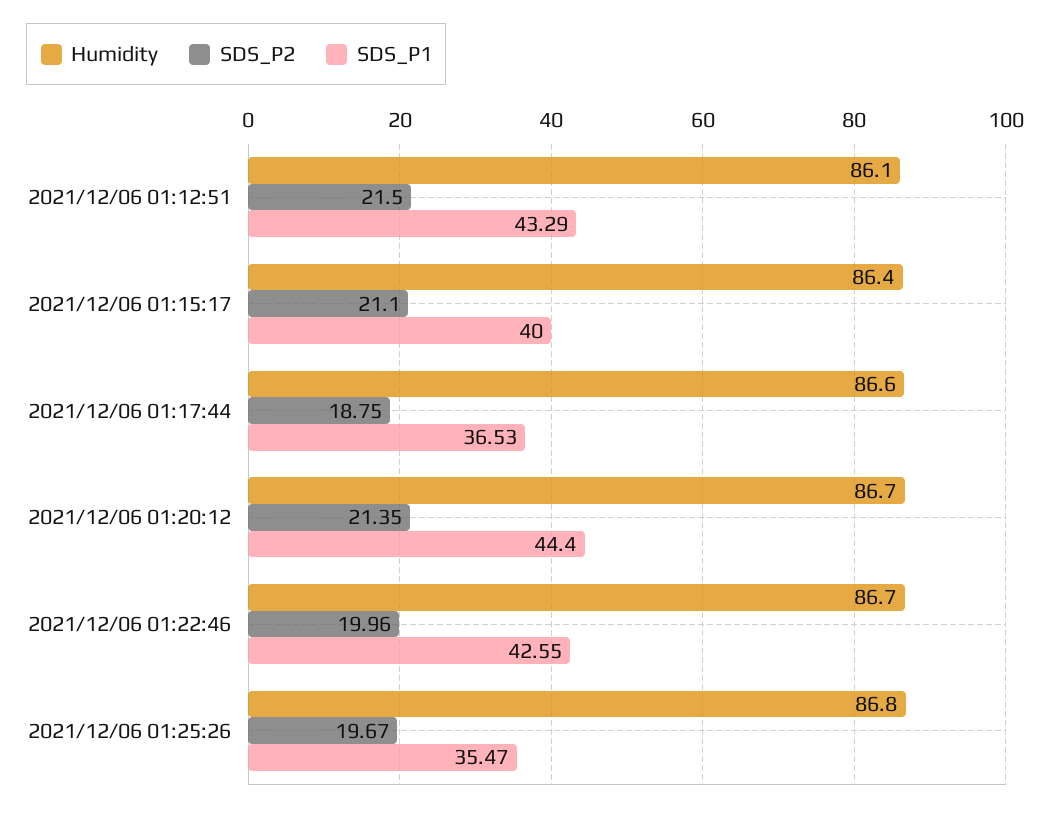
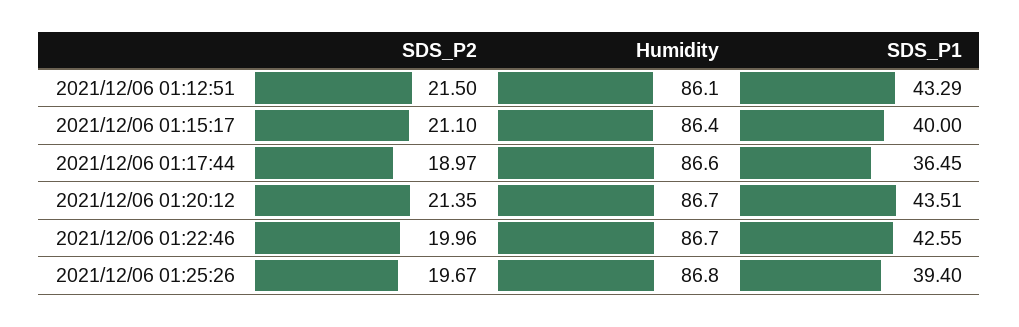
SDS_P2, 2021/12/06 01:17:44: 18.75 -> 18.97
SDS_P1, 2021/12/06 01:17:44: 36.53 -> 36.45
SDS_P1, 2021/12/06 01:20:12: 44.4 -> 43.51
SDS_P1, 2021/12/06 01:25:26: 35.47 -> 39.4

